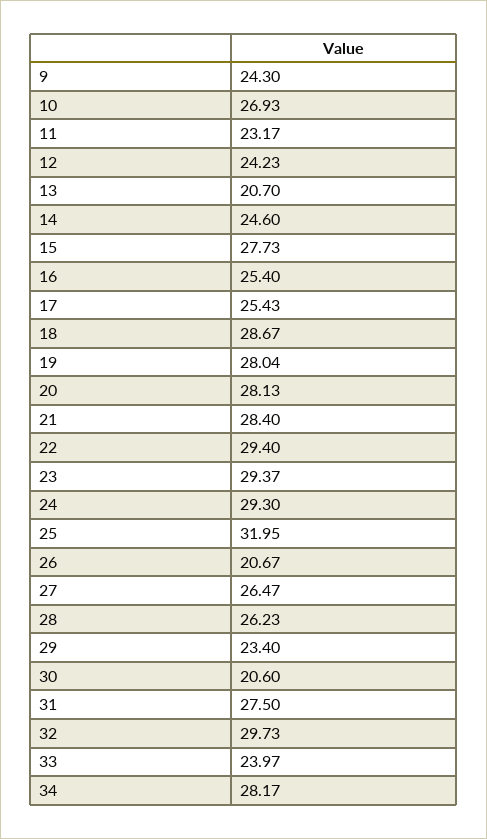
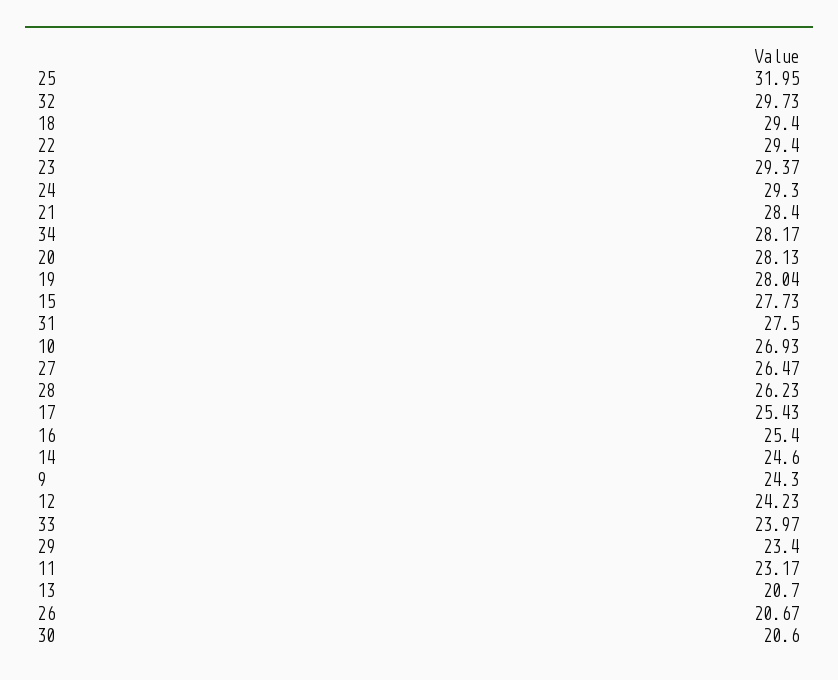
18: 28.67 -> 29.4

